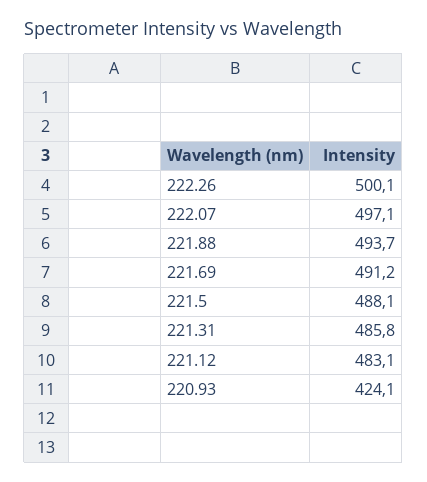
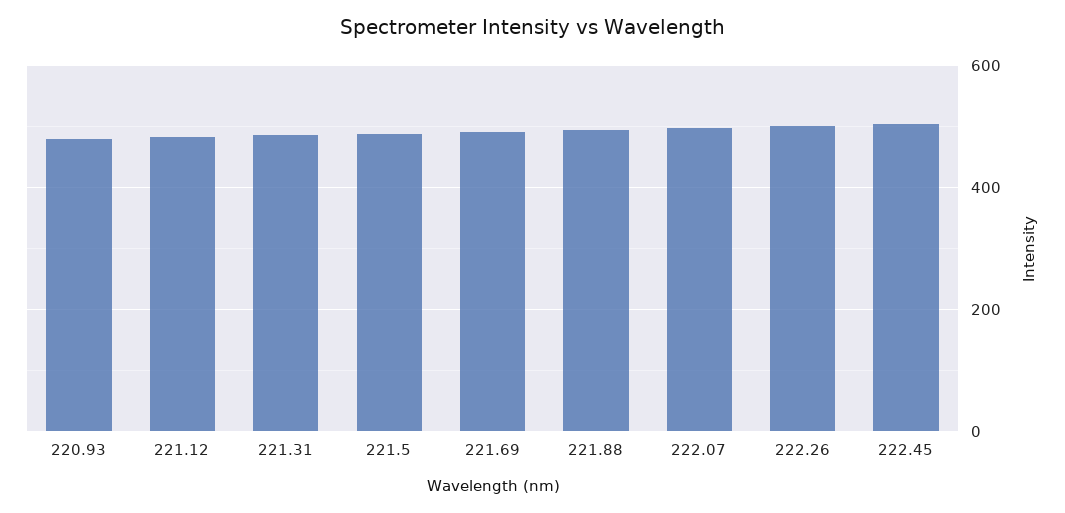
220.93: 424.1 -> 480
222.45: none -> 500

